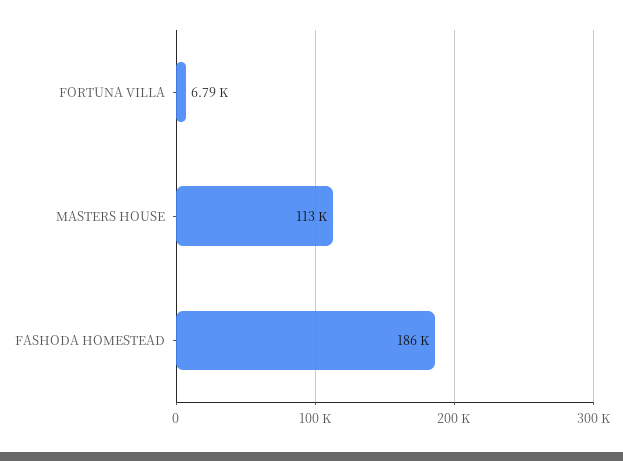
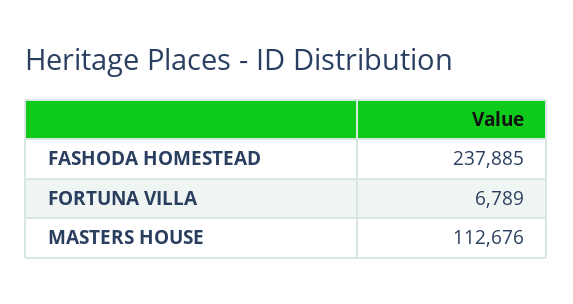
FASHODA HOMESTEAD: 186000 -> 237885

